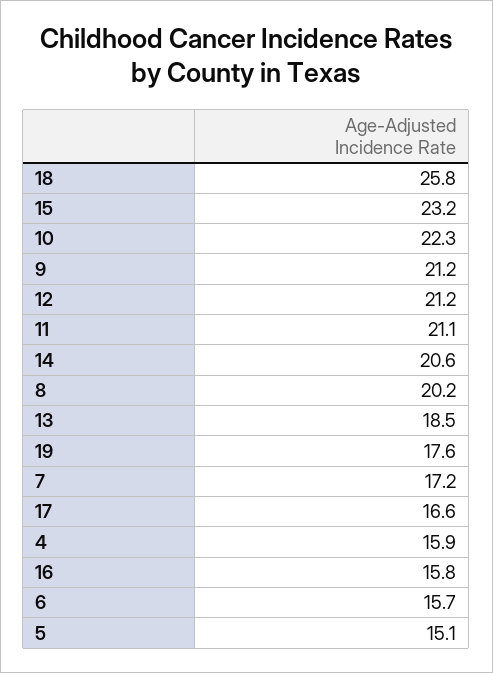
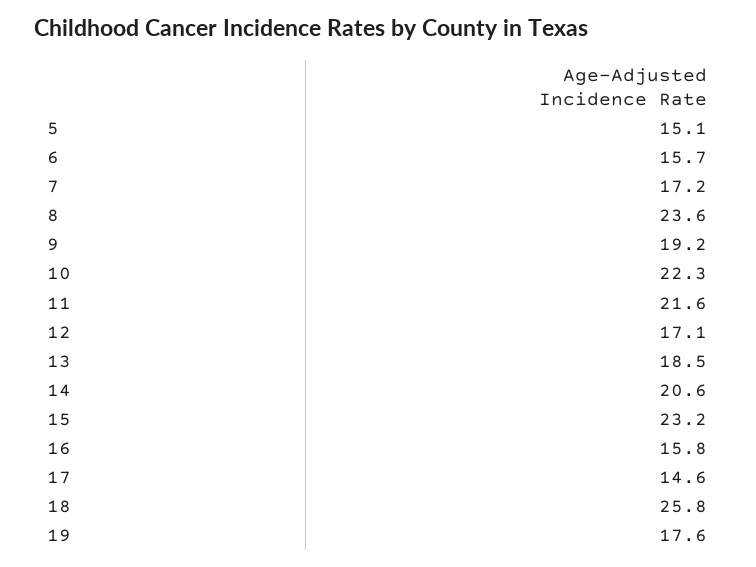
9: 21.2 -> 19.2
12: 21.2 -> 17.1
11: 21.1 -> 21.6
8: 20.2 -> 23.6
17: 16.6 -> 14.6
4: 15.9 -> none

